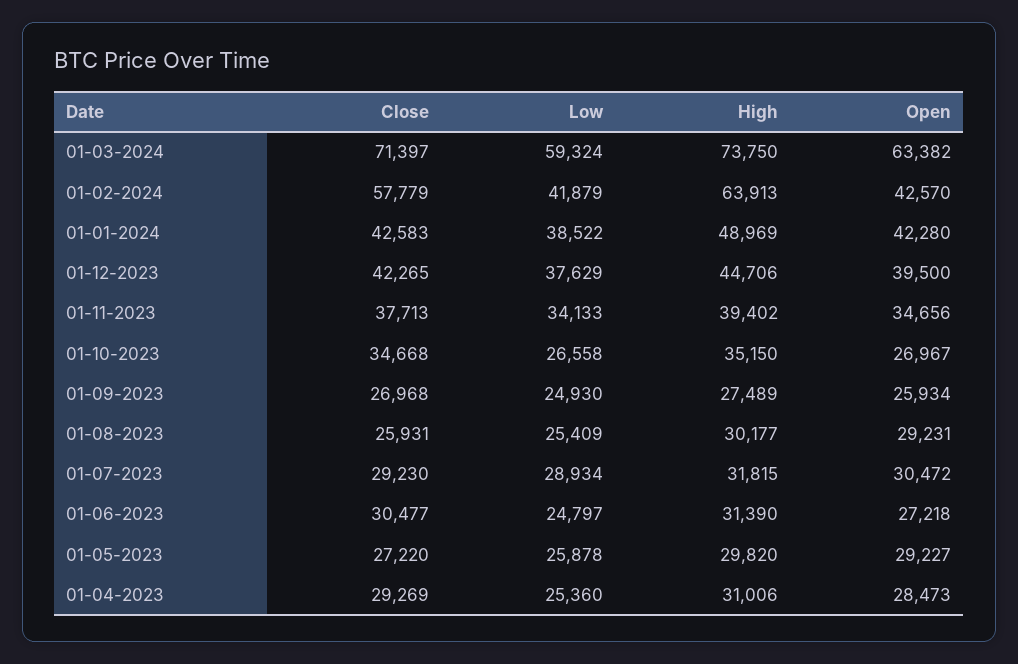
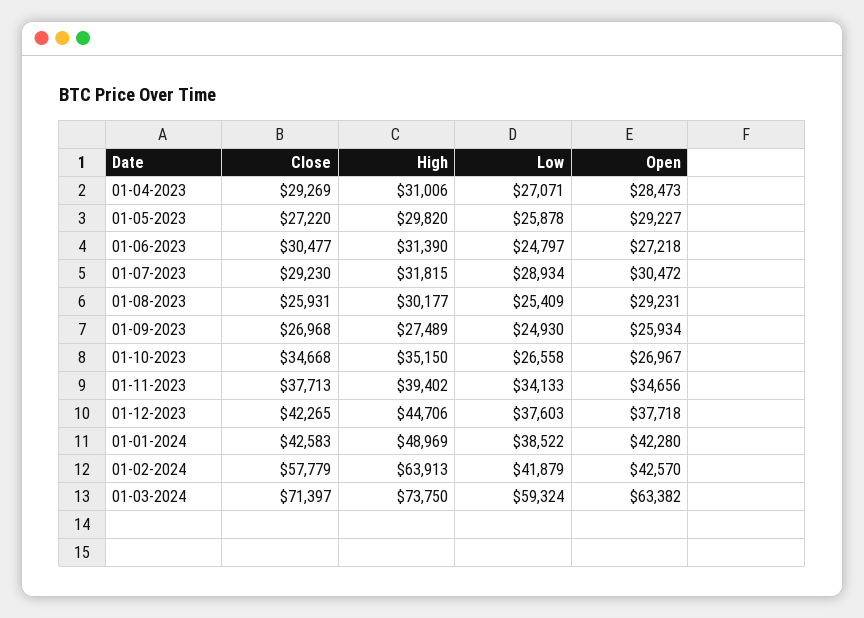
Low, 01-12-2023: 37629 -> 37603
Open, 01-12-2023: 39500 -> 37718
Low, 01-04-2023: 25360 -> 27071

